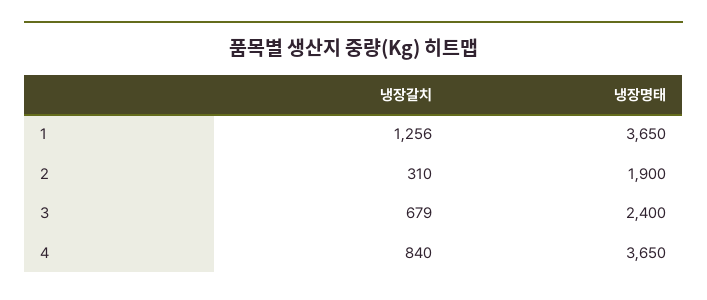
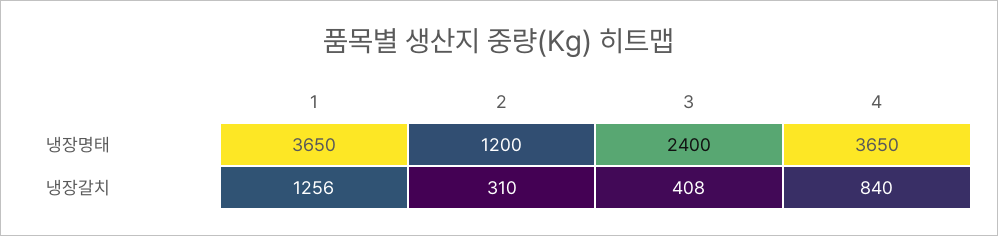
냉장명태, 2: 1900 -> 1200
냉장갈치, 3: 679 -> 408

